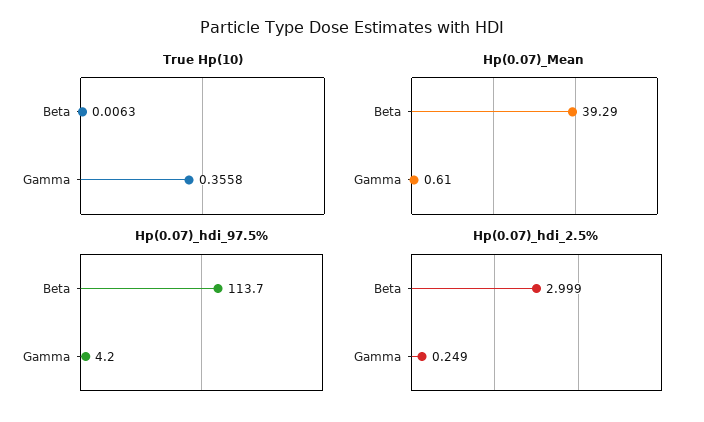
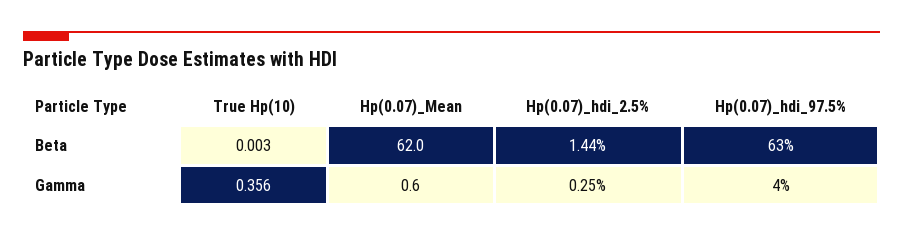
True Hp(10), Beta: 0.0063 -> 0.003
Hp(0.07)_Mean, Beta: 39.29 -> 62
Hp(0.07)_hdi_97.5%, Beta: 113.7 -> 63
Hp(0.07)_hdi_2.5%, Beta: 2.999 -> 1.44

